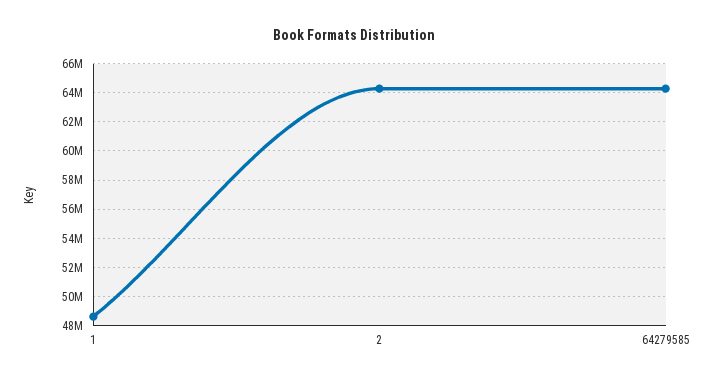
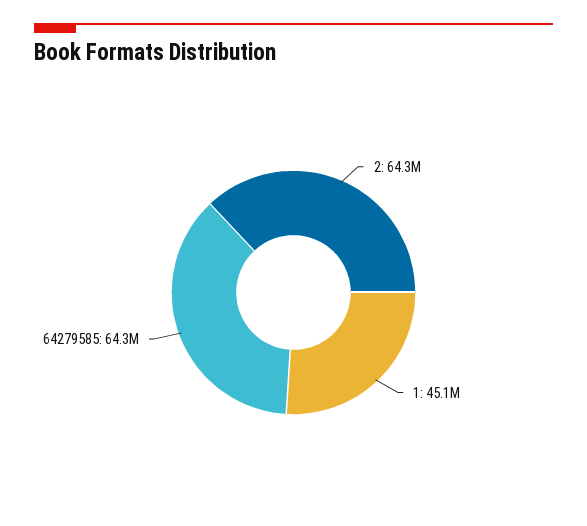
1: 48500000 -> 45100000

